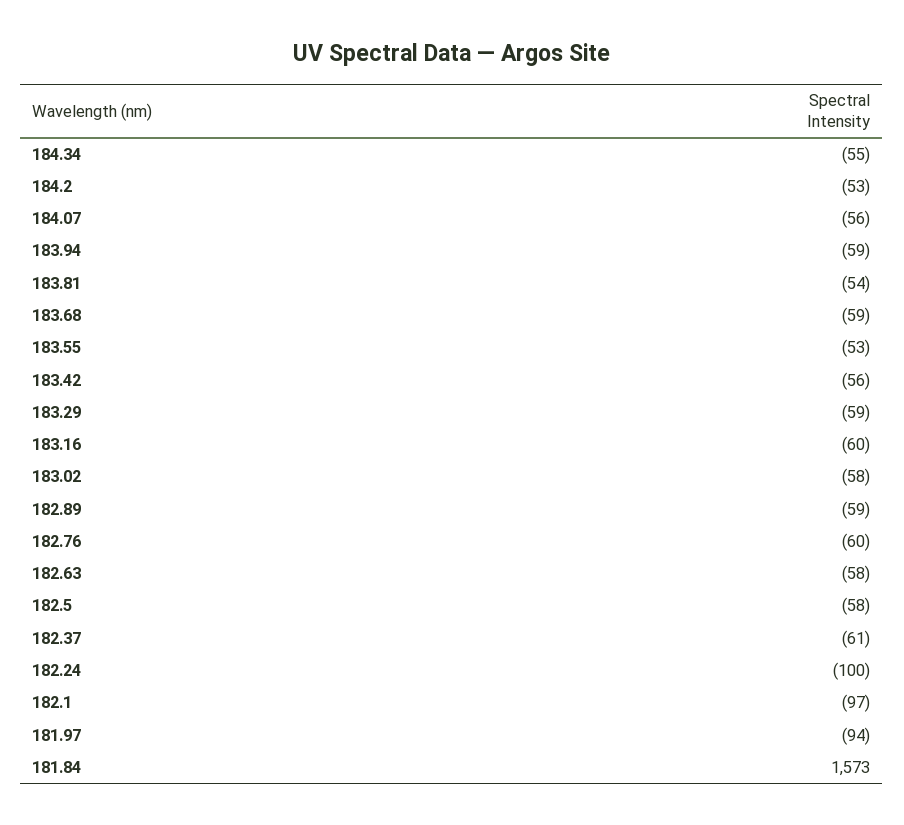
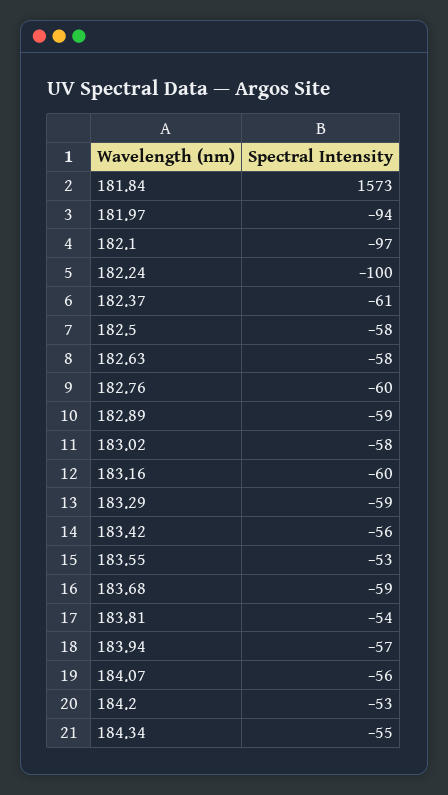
183.94: -59 -> -57

